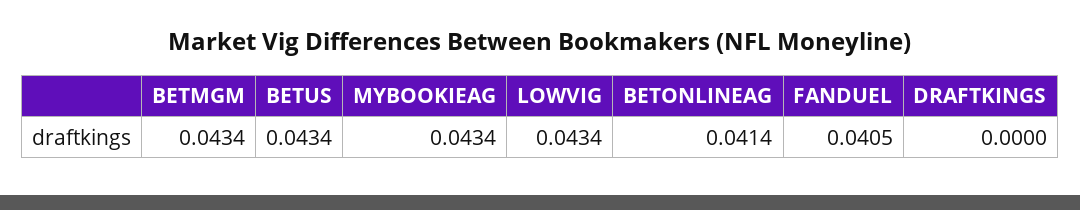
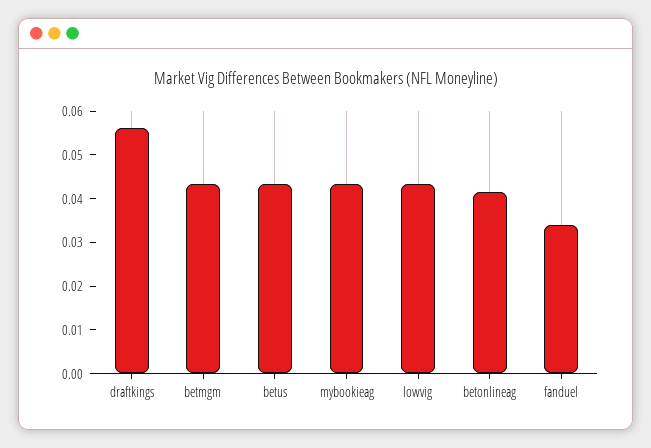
FANDUEL: 0.0405 -> 0.034
DRAFTKINGS: 0 -> 0.056

